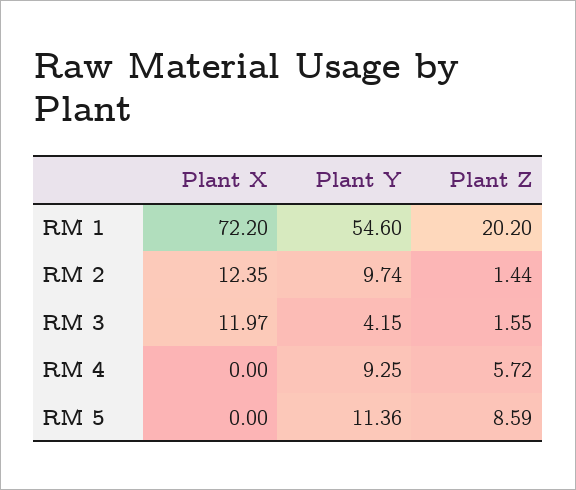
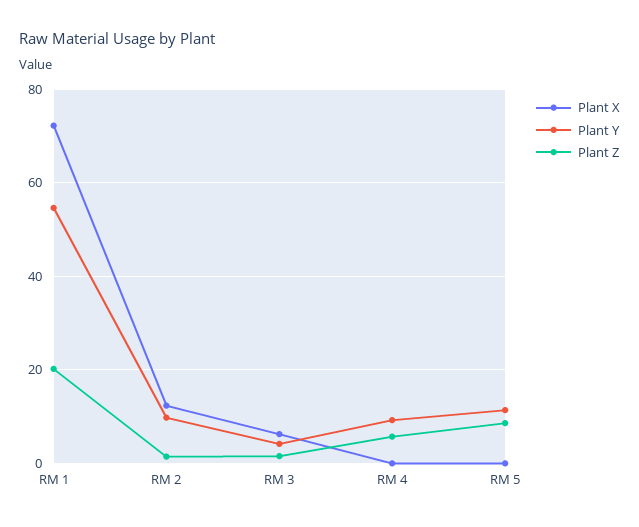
Plant X, RM 3: 11.97 -> 6

